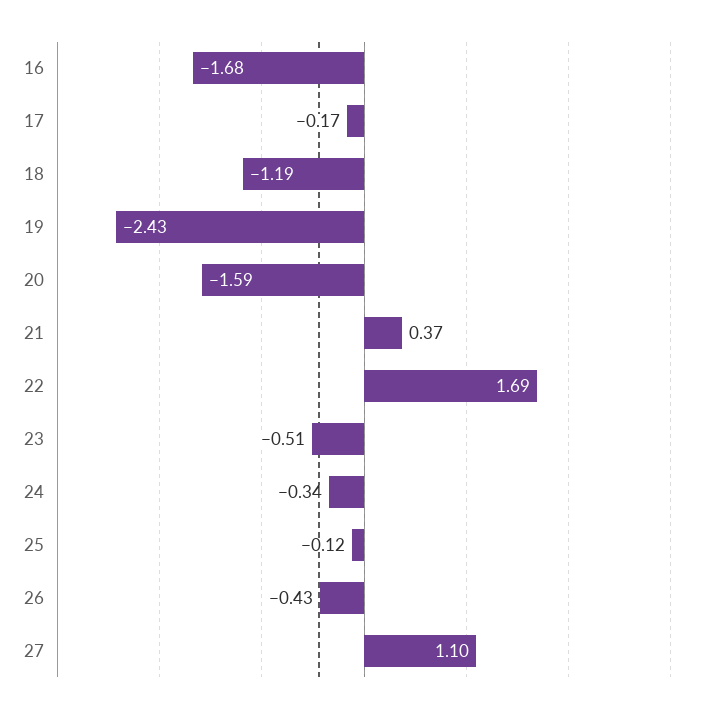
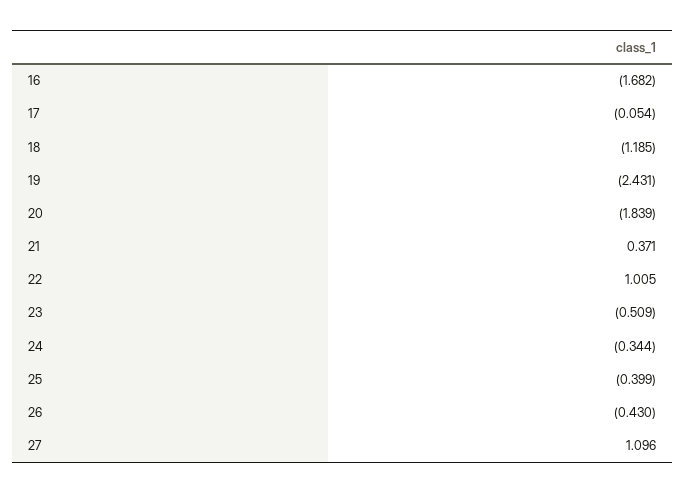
17: -0.17 -> -0.054
20: -1.59 -> -1.839
22: 1.69 -> 1.005
25: -0.12 -> -0.399

